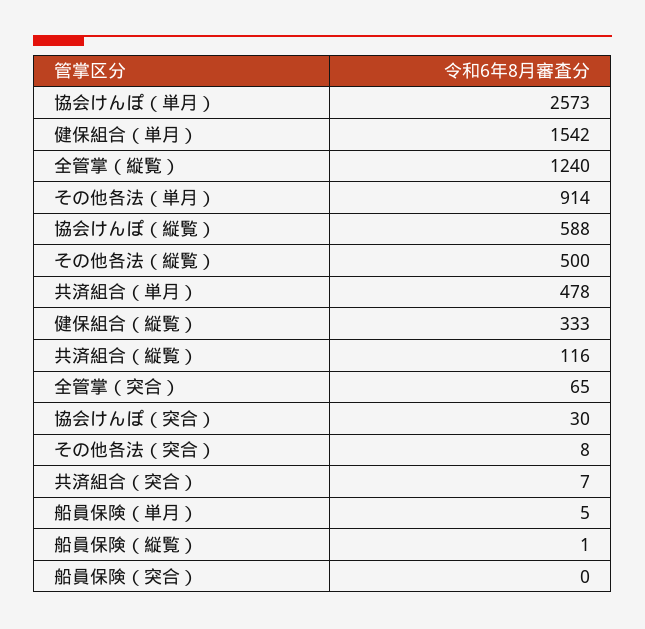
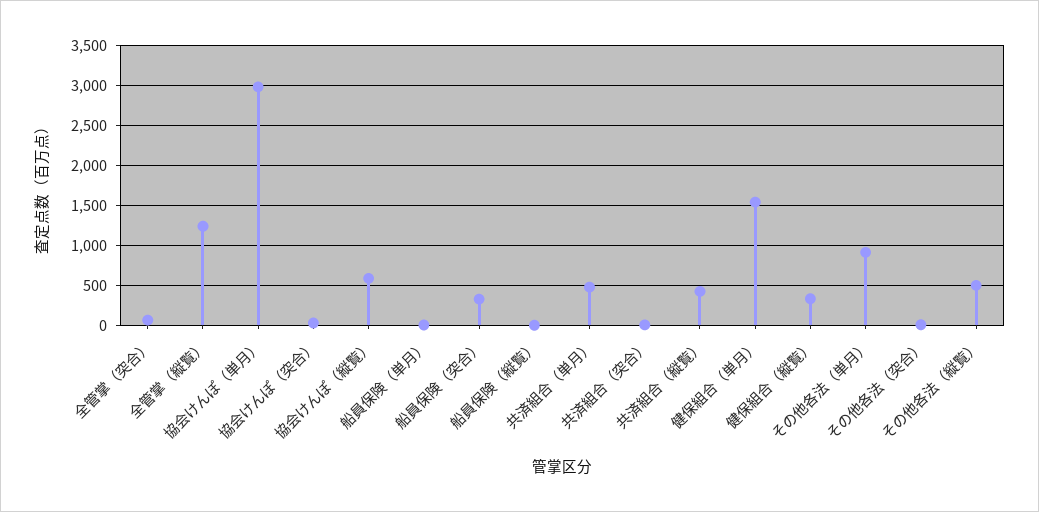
協会けんぽ（単月）: 2573 -> 3000
共済組合（縦覧）: 116 -> 400
船員保険（突合）: 0 -> 300

